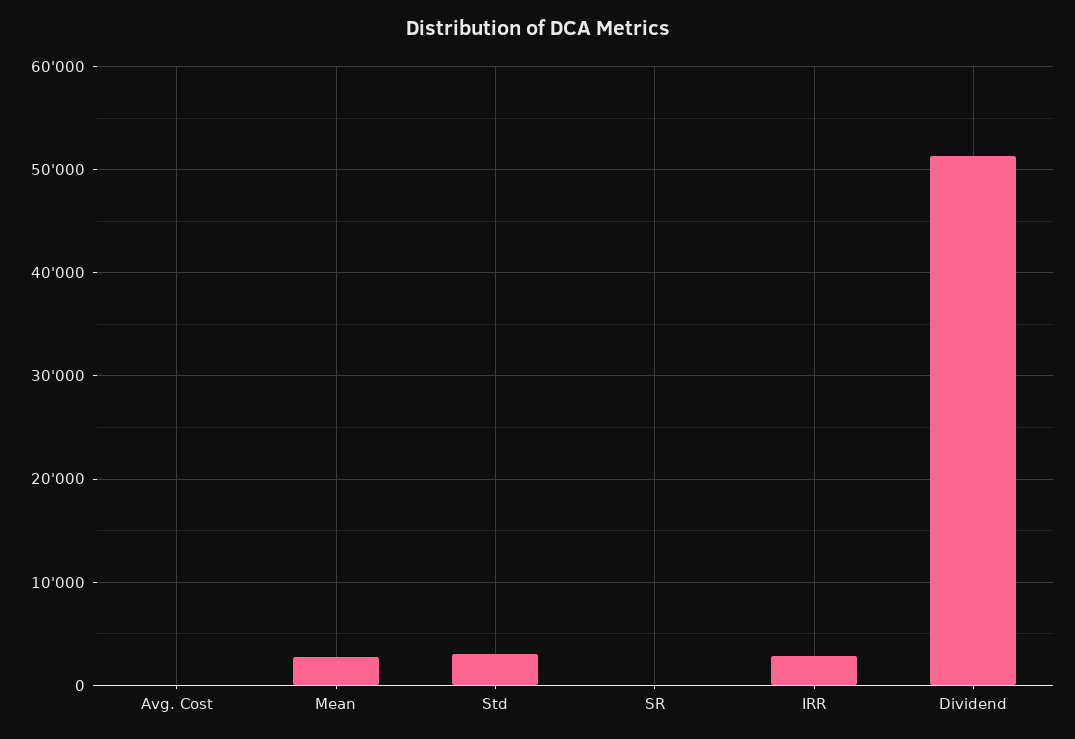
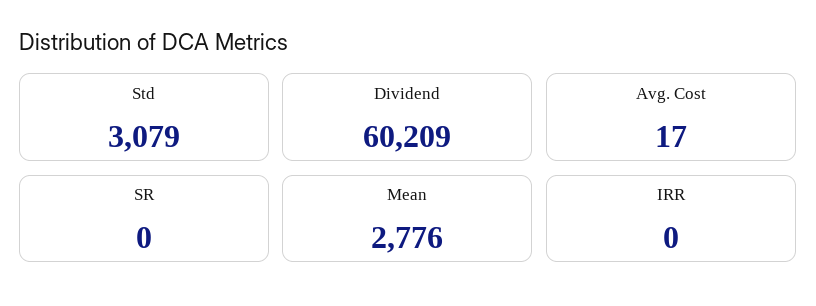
IRR: 3000 -> 0
Dividend: 51000 -> 60209

